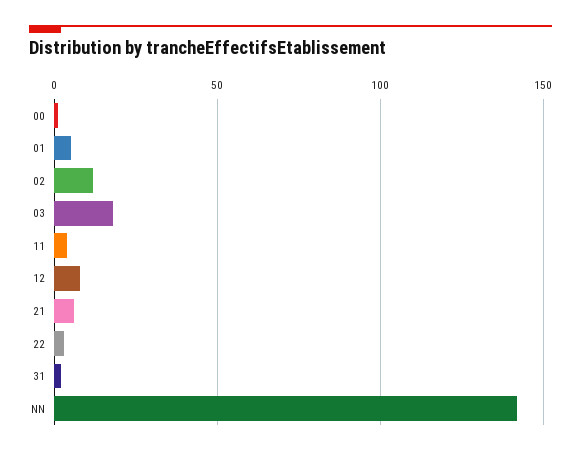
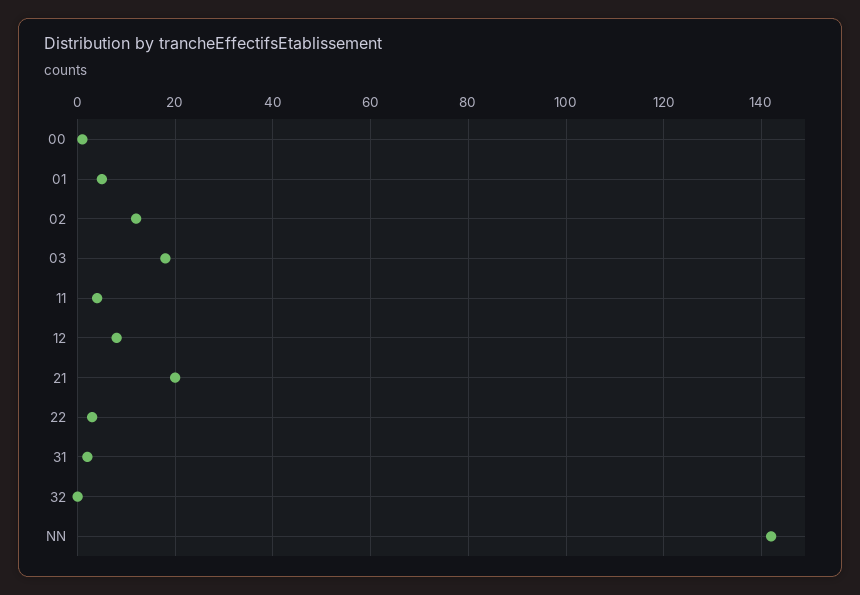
21: 5 -> 20
32: none -> 0

